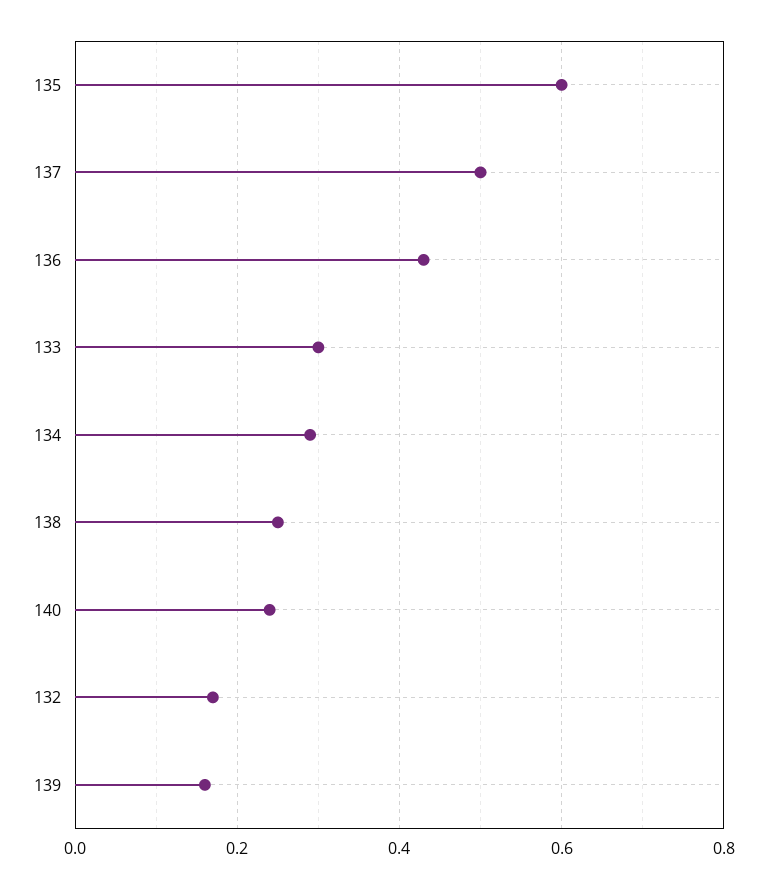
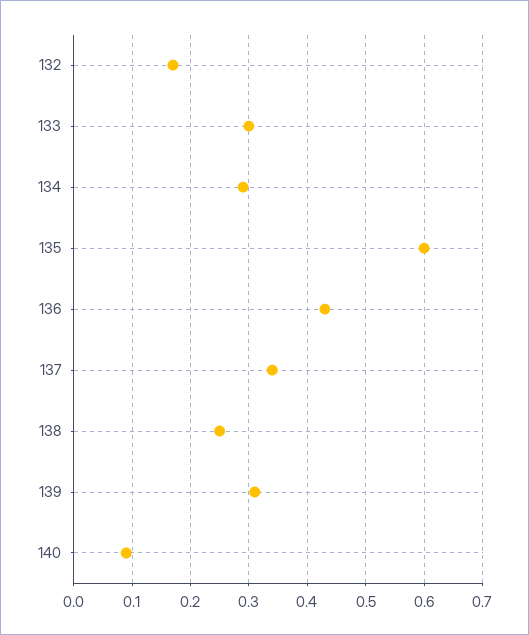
137: 0.5 -> 0.35
140: 0.25 -> 0.1
139: 0.15 -> 0.3

